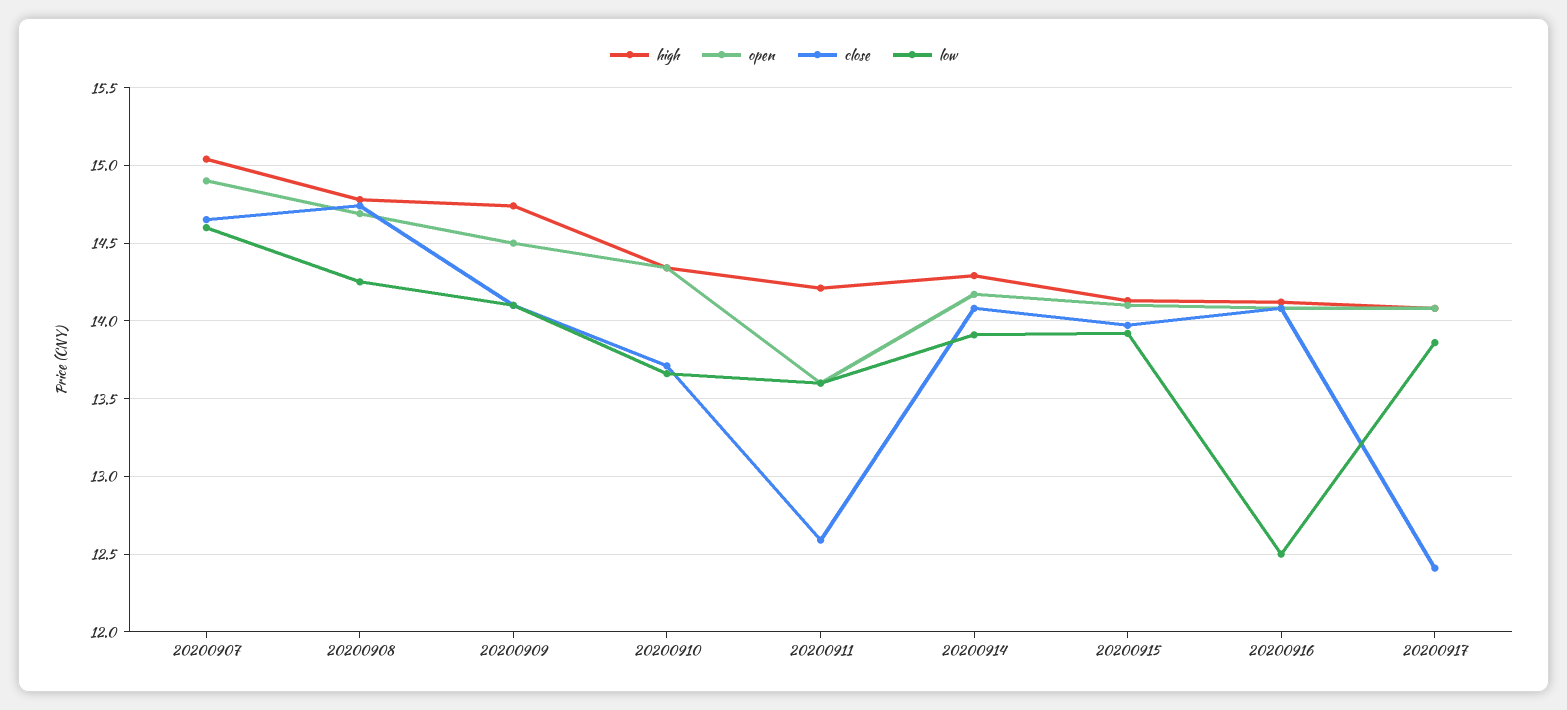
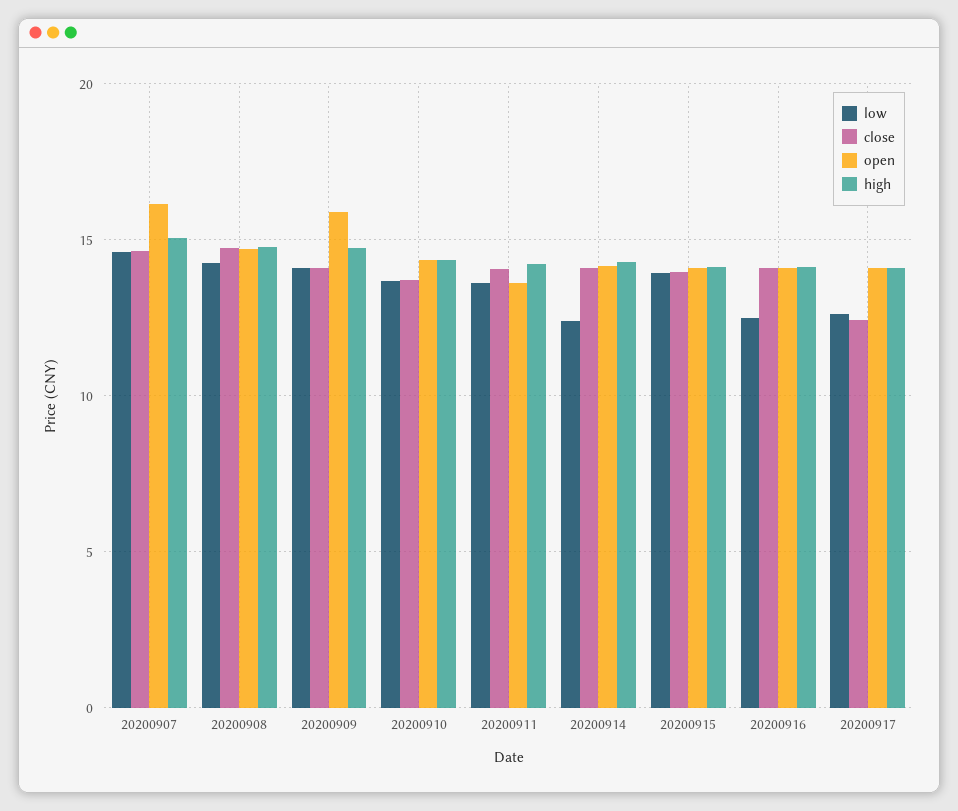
open, 20200907: 14.9 -> 16
open, 20200909: 14.5 -> 16
close, 20200911: 12.6 -> 14
low, 20200914: 13.9 -> 12.5
low, 20200917: 13.85 -> 12.5

